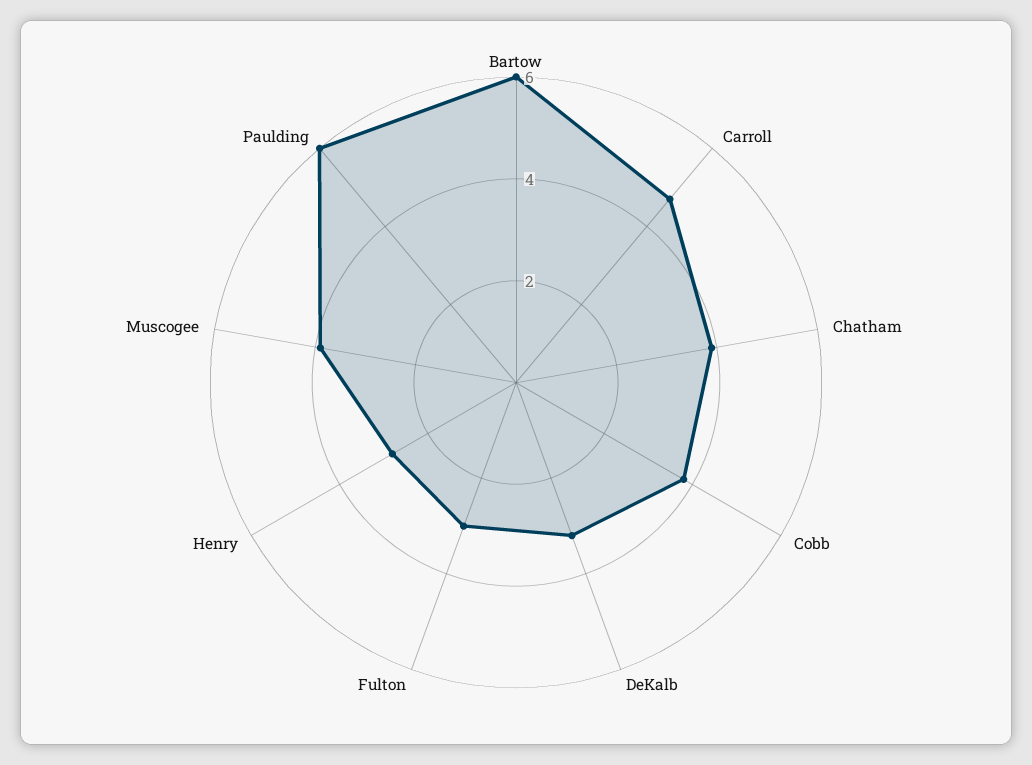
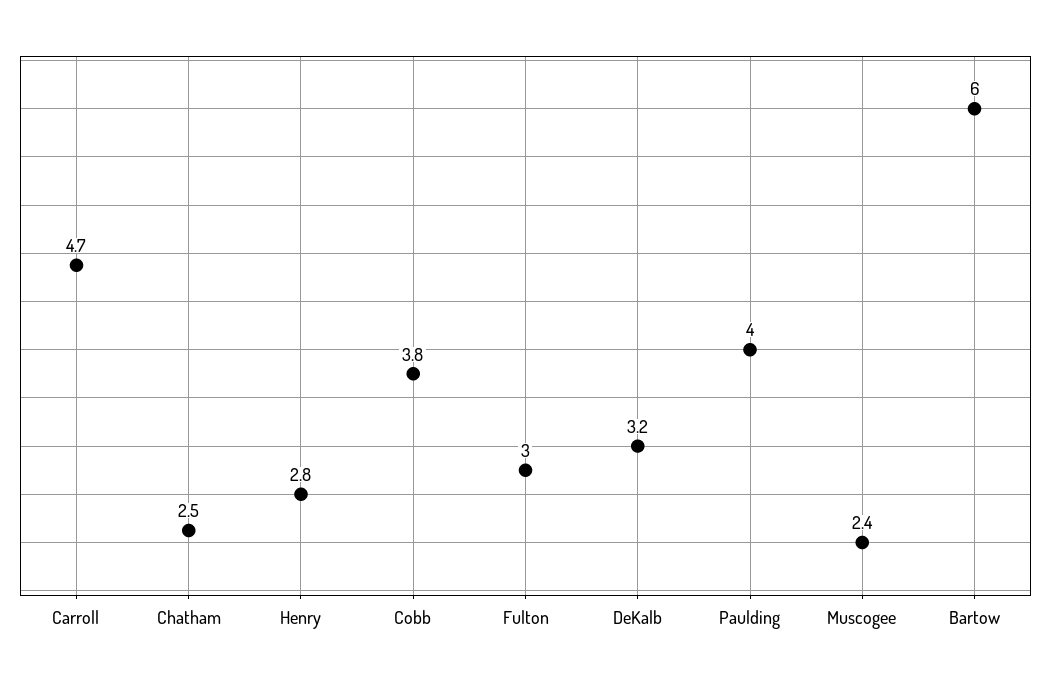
Chatham: 4 -> 2.5
Muscogee: 4 -> 2.4
Paulding: 6 -> 4

